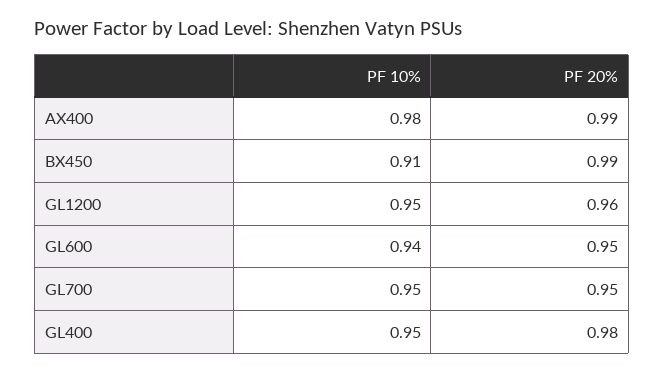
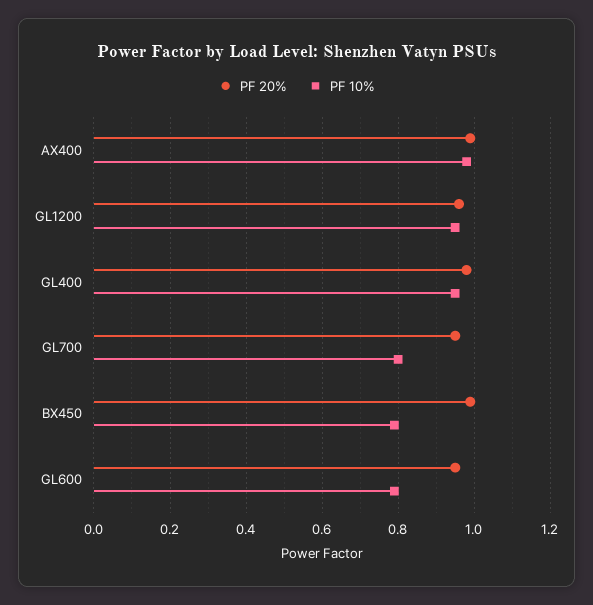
PF 10%, BX450: 0.91 -> 0.8
PF 10%, GL600: 0.94 -> 0.8
PF 10%, GL700: 0.95 -> 0.8

